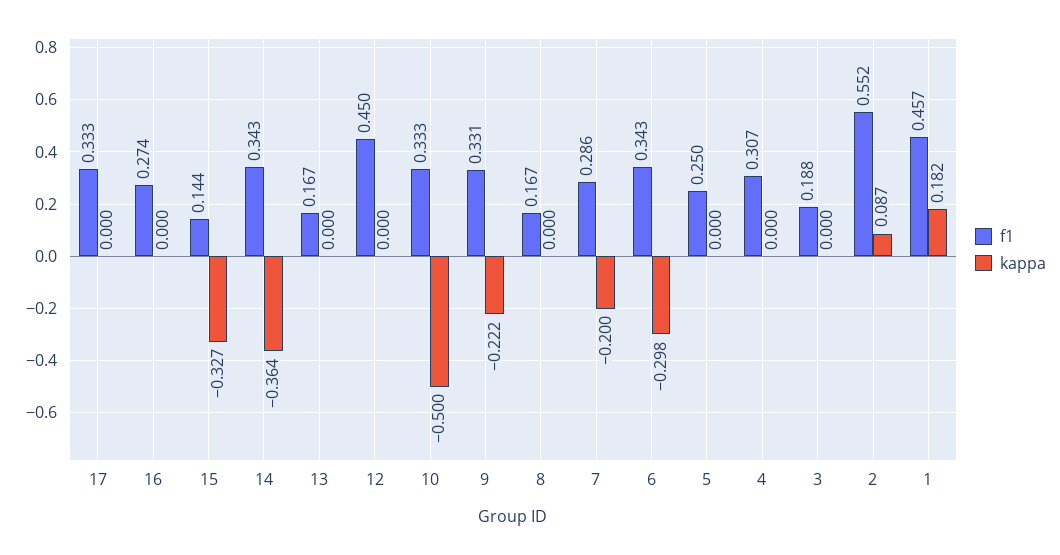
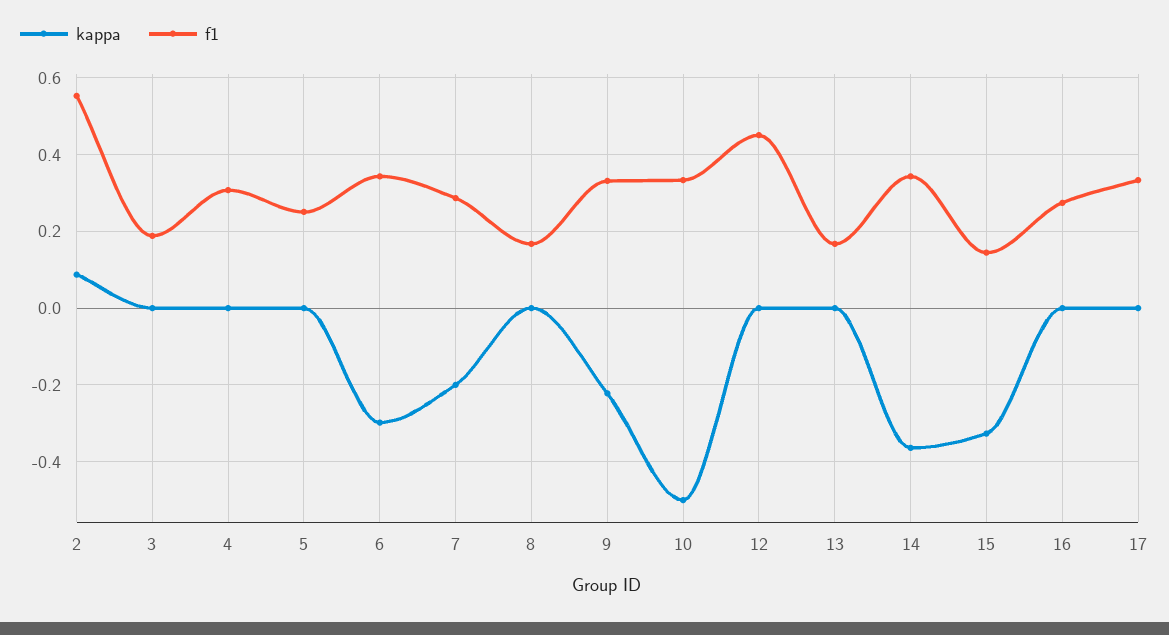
f1, 1: 0.457 -> none
kappa, 1: 0.182 -> none

